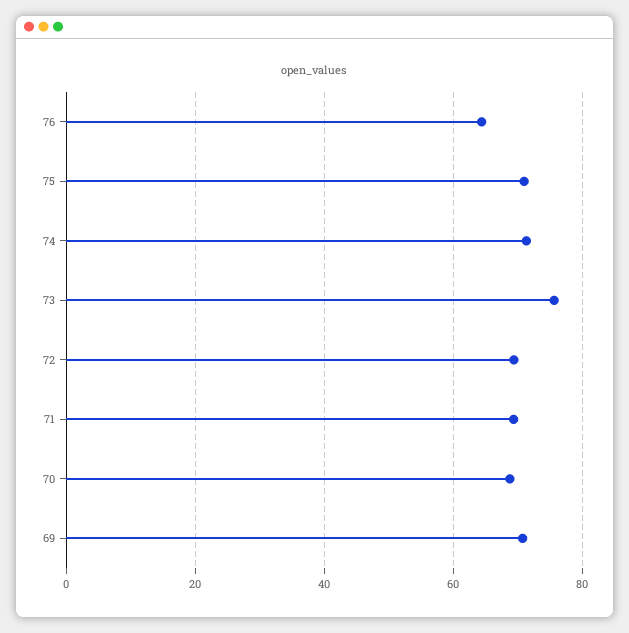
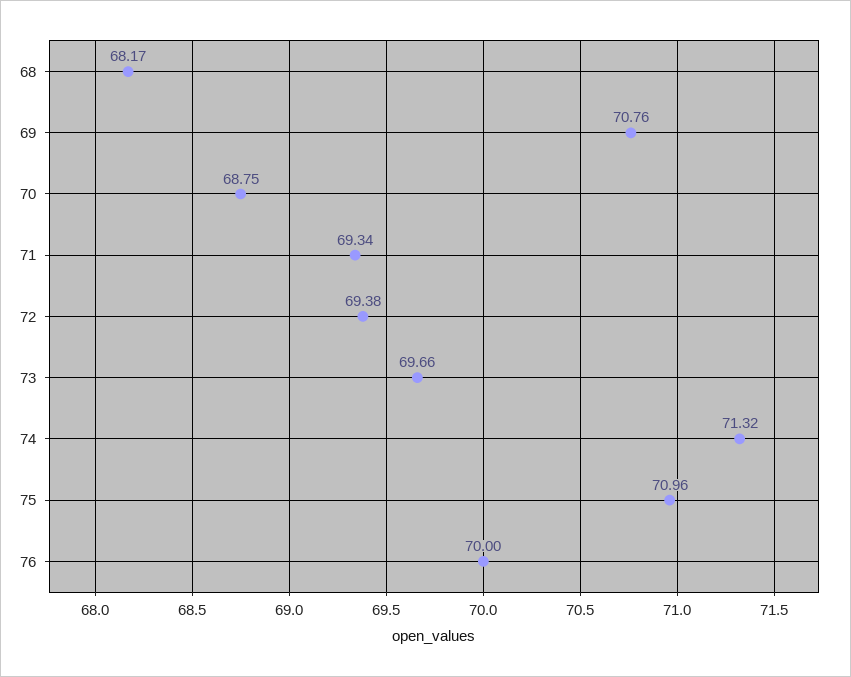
76: 64 -> 70
73: 76 -> 69.66
68: none -> 68.17

